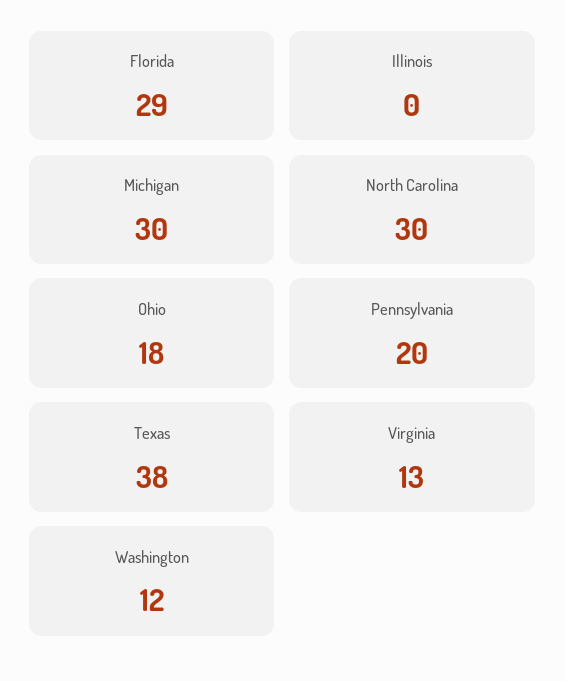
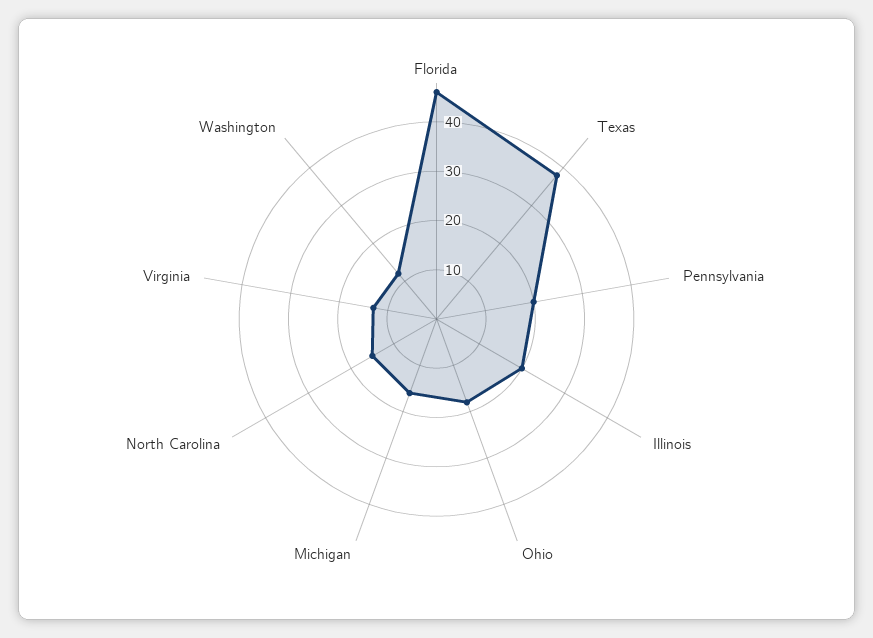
Florida: 29 -> 45
Illinois: 0 -> 20
Michigan: 30 -> 15
North Carolina: 30 -> 15

